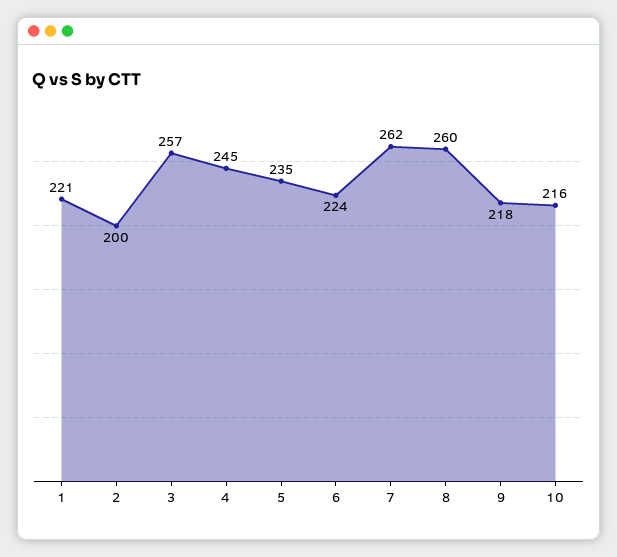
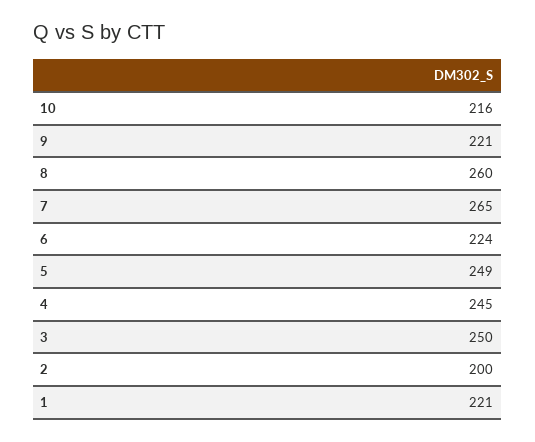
3: 257 -> 250
5: 235 -> 249
7: 262 -> 265
9: 218 -> 221

